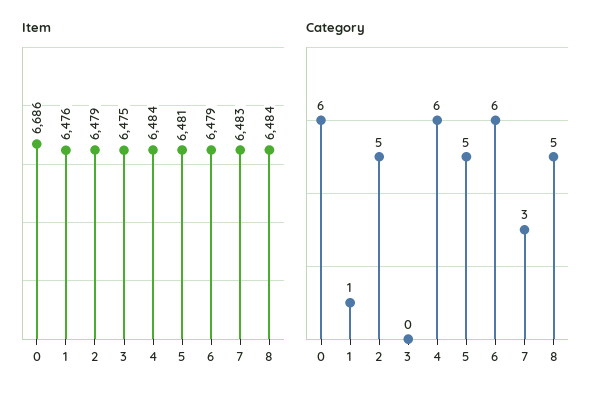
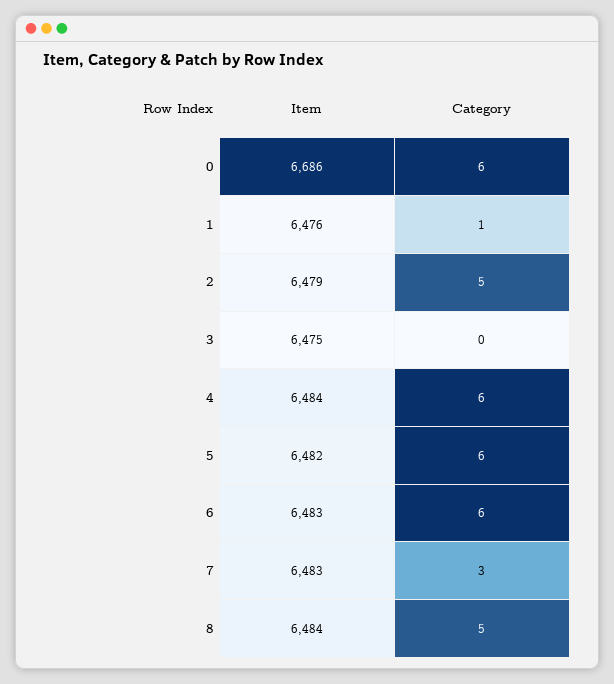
Item, 5: 6481 -> 6482
Item, 6: 6479 -> 6483
Category, 5: 5 -> 6

